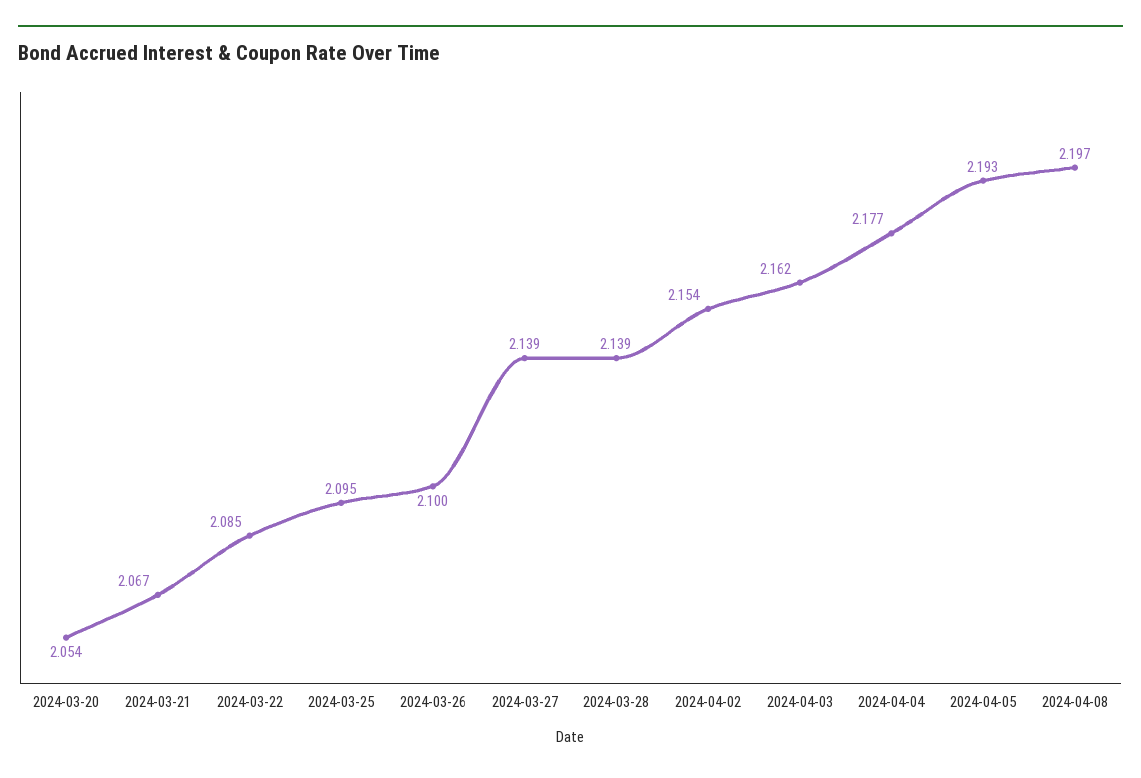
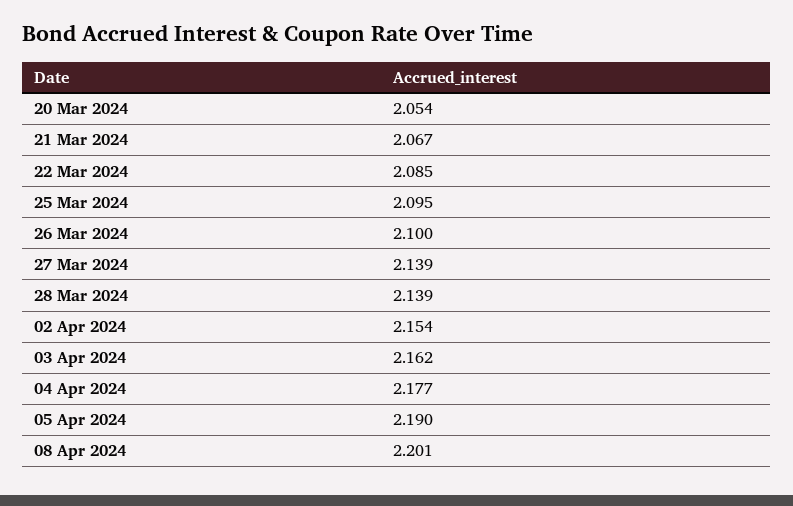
2024-04-05: 2.193 -> 2.19
2024-04-08: 2.197 -> 2.201

